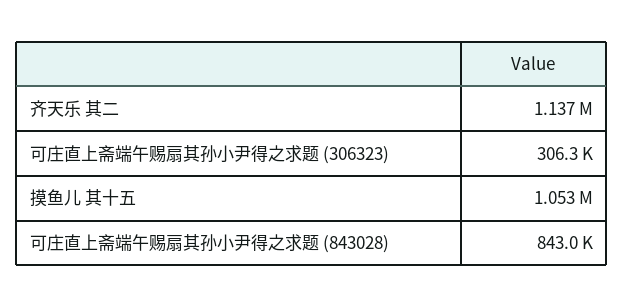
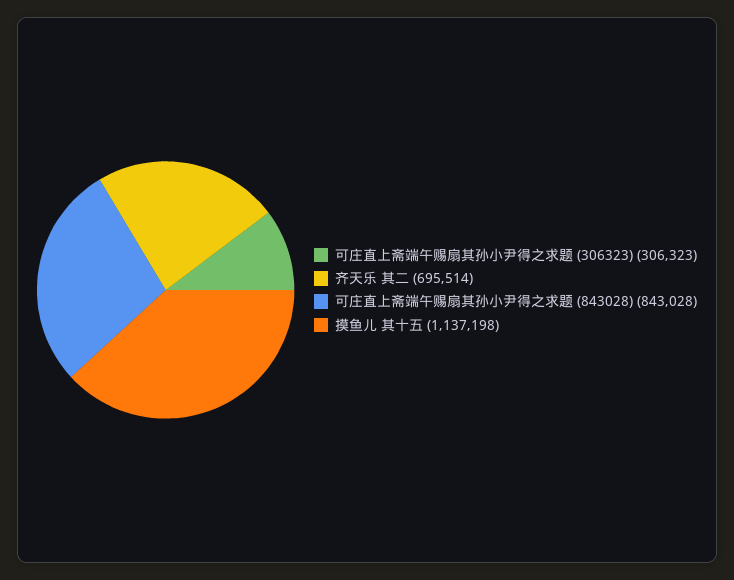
齐天乐 其二: 1137000 -> 695514
摸鱼儿 其十五: 1053000 -> 1137198

